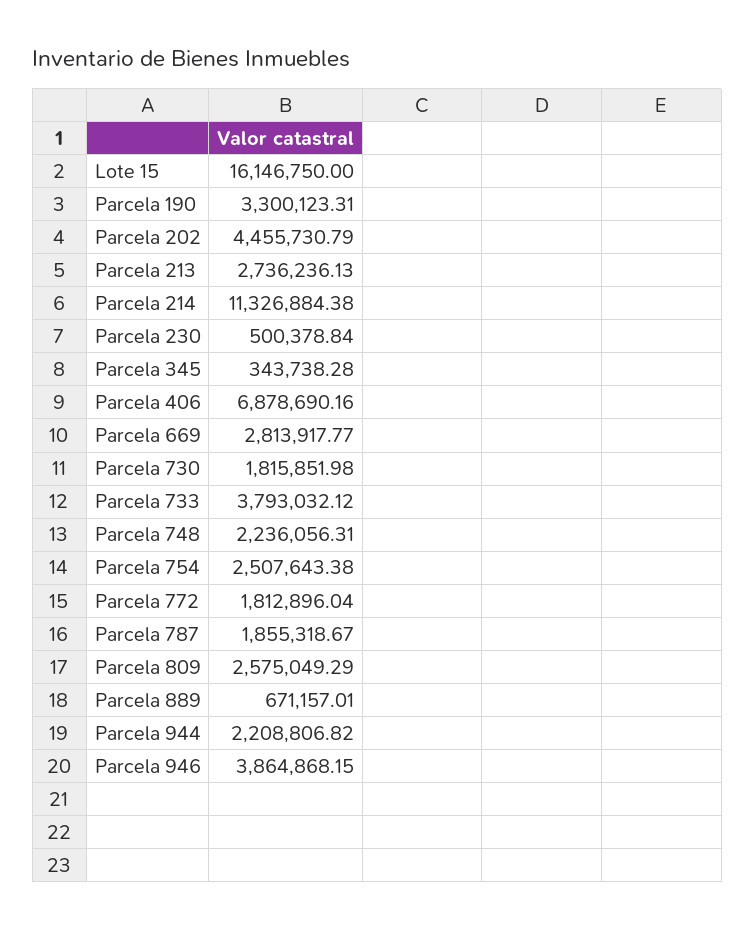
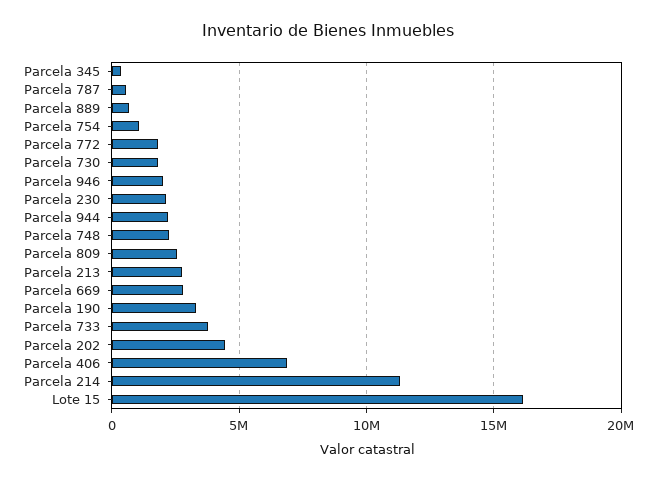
Parcela 230: 500378.84 -> 2000000
Parcela 754: 2507643.38 -> 1000000
Parcela 787: 1855318.67 -> 500000
Parcela 946: 3864868.15 -> 2000000

